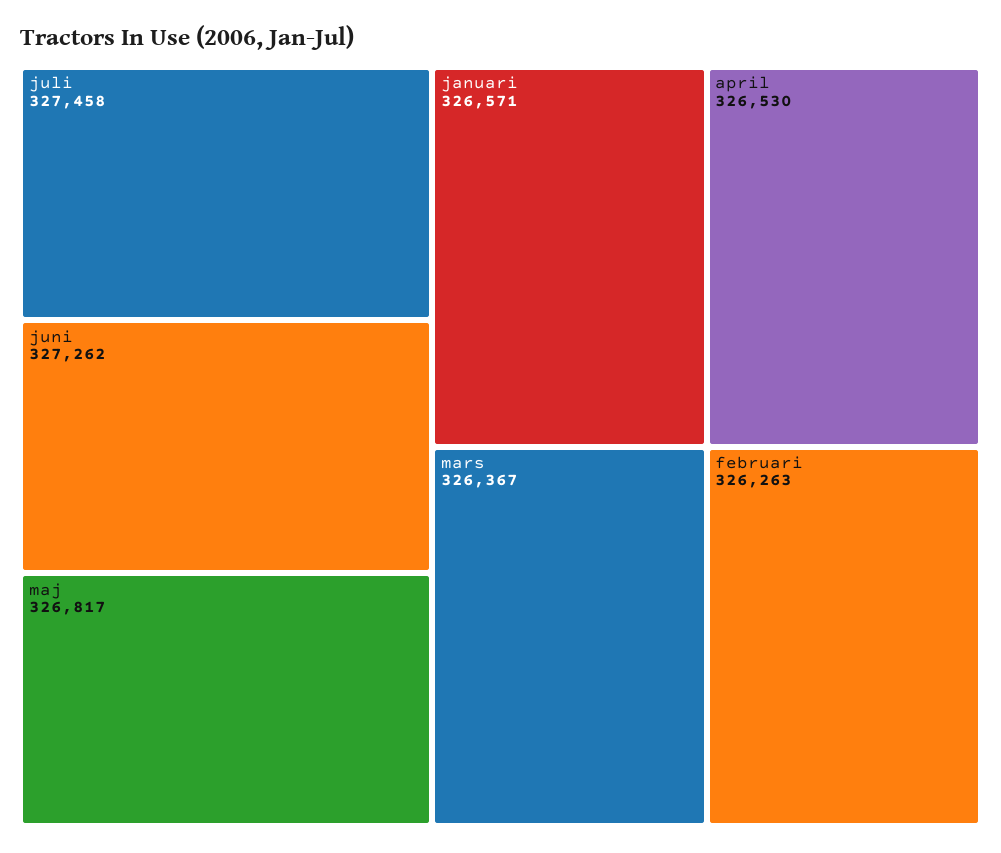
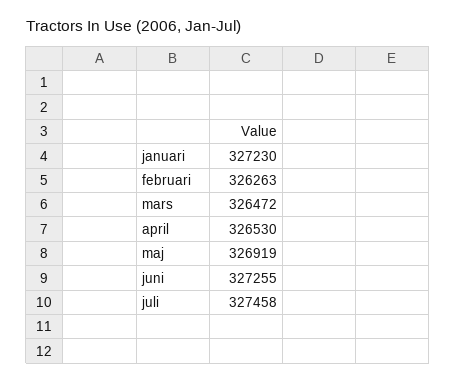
juni: 327262 -> 327255
maj: 326817 -> 326919
januari: 326571 -> 327230
mars: 326367 -> 326472

